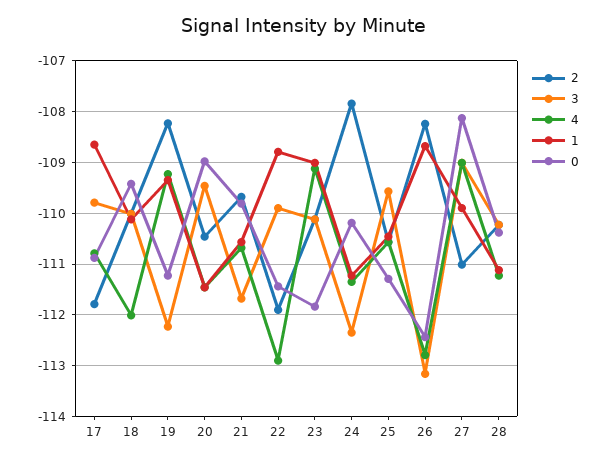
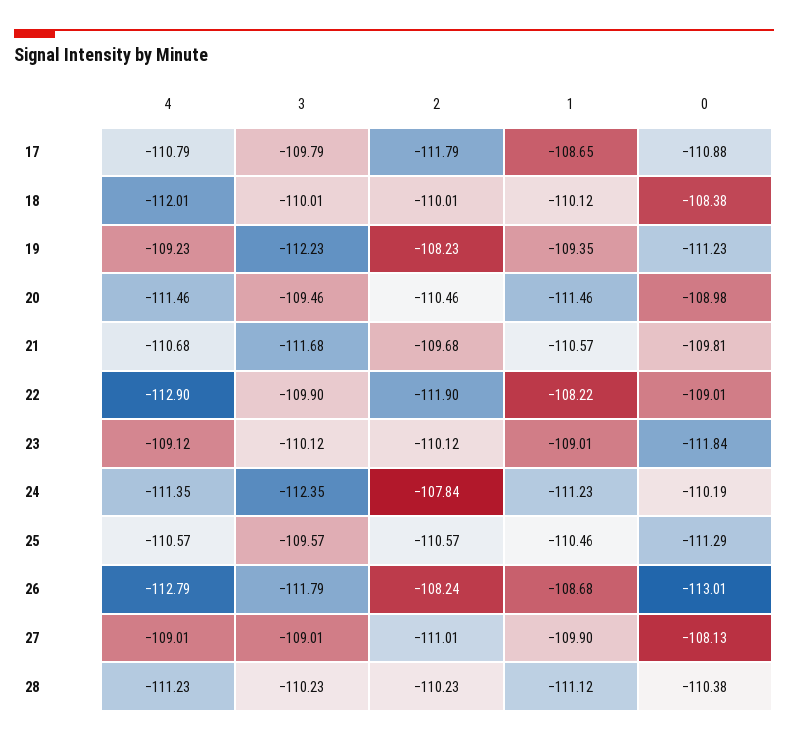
0, 18: -109.4 -> -108.38
1, 22: -108.8 -> -108.22
0, 22: -111.4 -> -109.01
3, 26: -113.2 -> -111.79
0, 26: -112.4 -> -113.01

